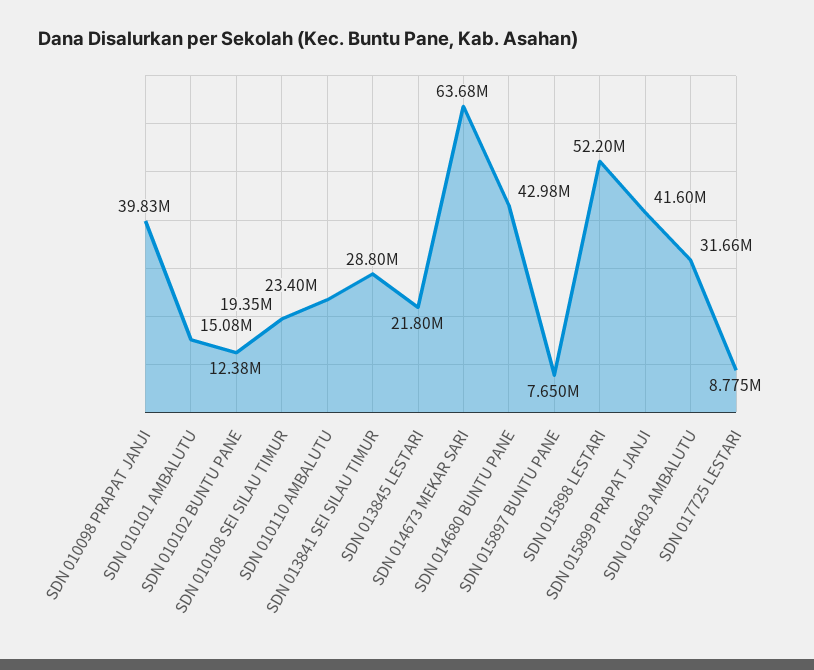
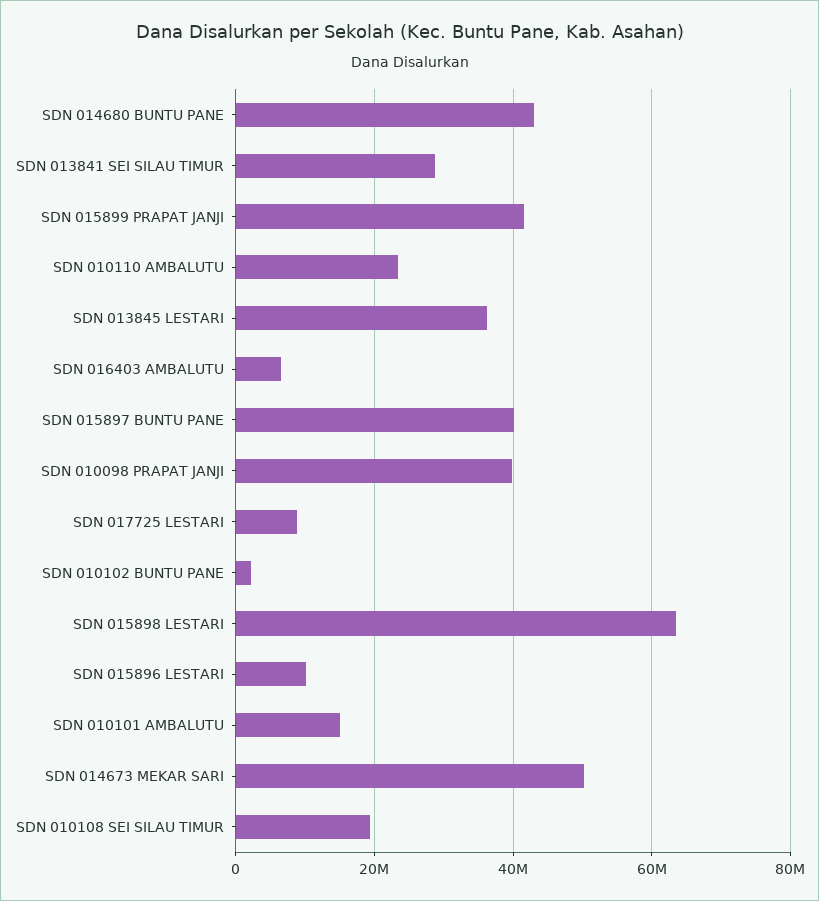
SDN 010102 BUNTU PANE: 12380000 -> 2000000
SDN 013845 LESTARI: 21800000 -> 36000000
SDN 014673 MEKAR SARI: 63680000 -> 50000000
SDN 015897 BUNTU PANE: 7650000 -> 40000000
SDN 015898 LESTARI: 52200000 -> 64000000
SDN 016403 AMBALUTU: 31660000 -> 6000000
SDN 015896 LESTARI: none -> 10000000

